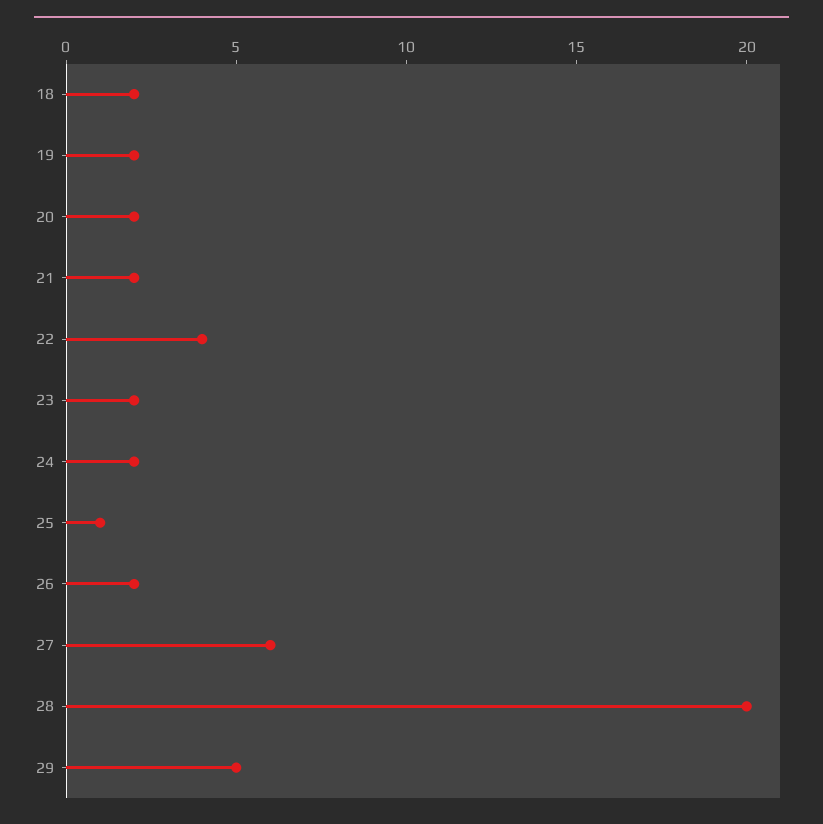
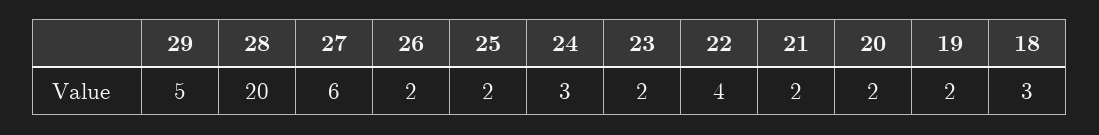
18: 2 -> 3
24: 2 -> 3
25: 1 -> 2

